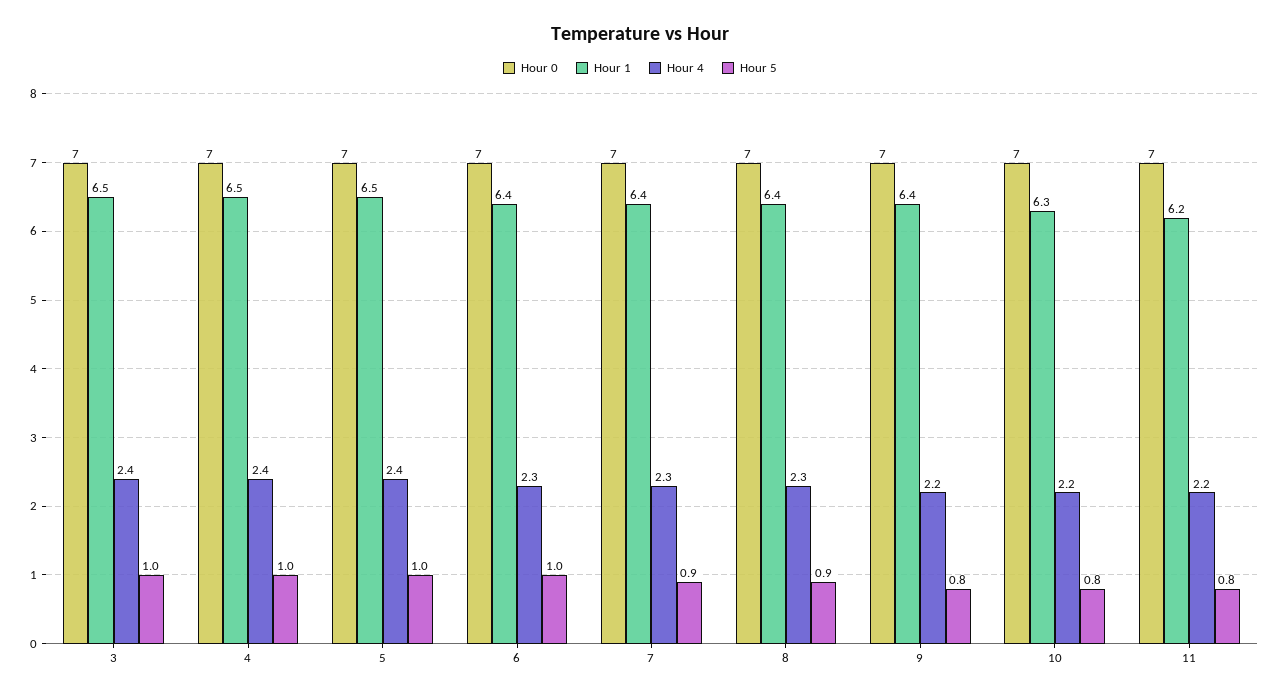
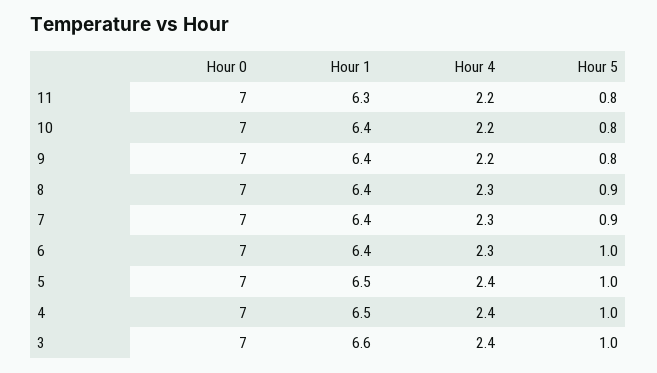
Hour 1, 3: 6.5 -> 6.6
Hour 1, 10: 6.3 -> 6.4
Hour 1, 11: 6.2 -> 6.3

